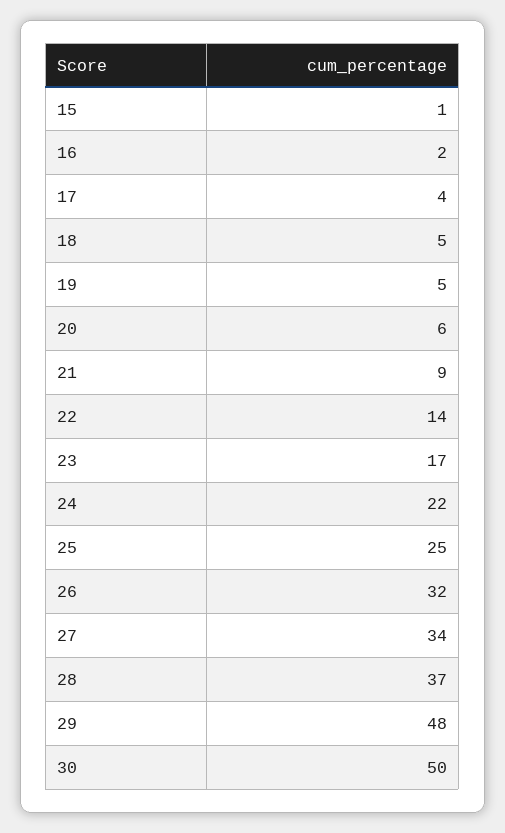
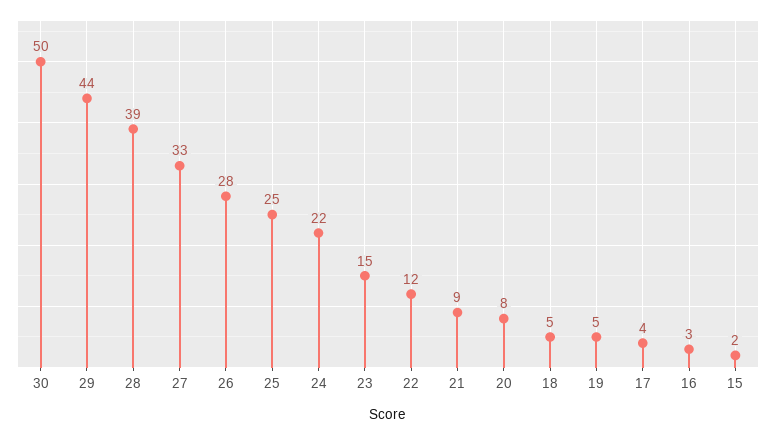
15: 1 -> 2
16: 2 -> 3
20: 6 -> 8
22: 14 -> 12
23: 17 -> 15
26: 32 -> 28
27: 34 -> 33
28: 37 -> 39
29: 48 -> 44

